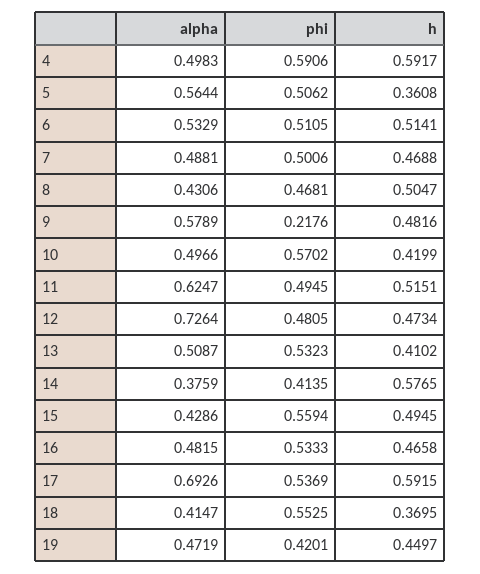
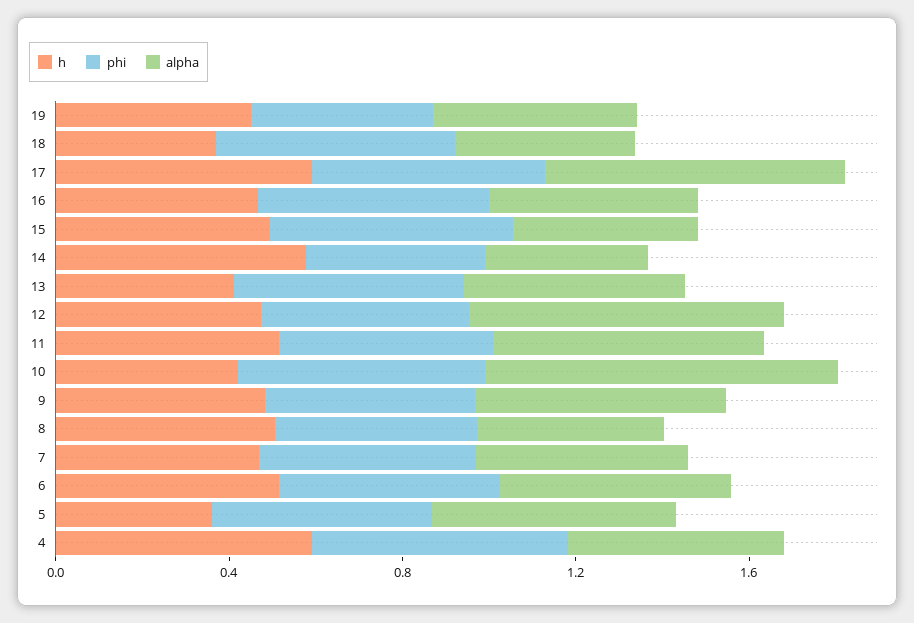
phi, 9: 0.2176 -> 0.5
alpha, 10: 0.4966 -> 0.8

